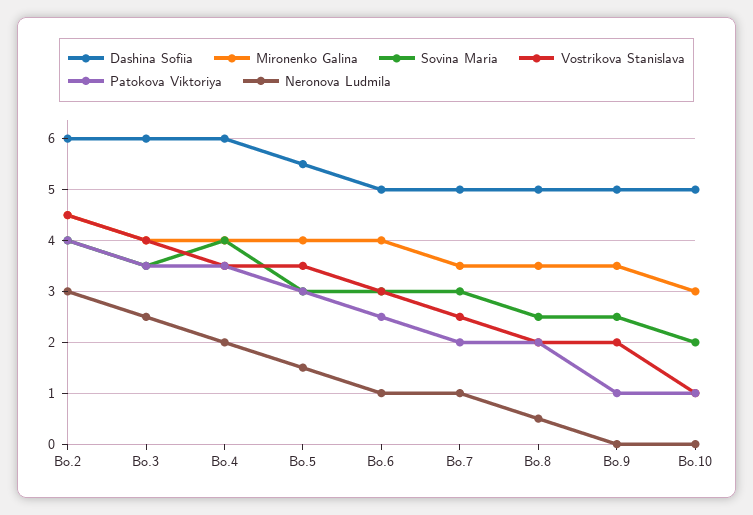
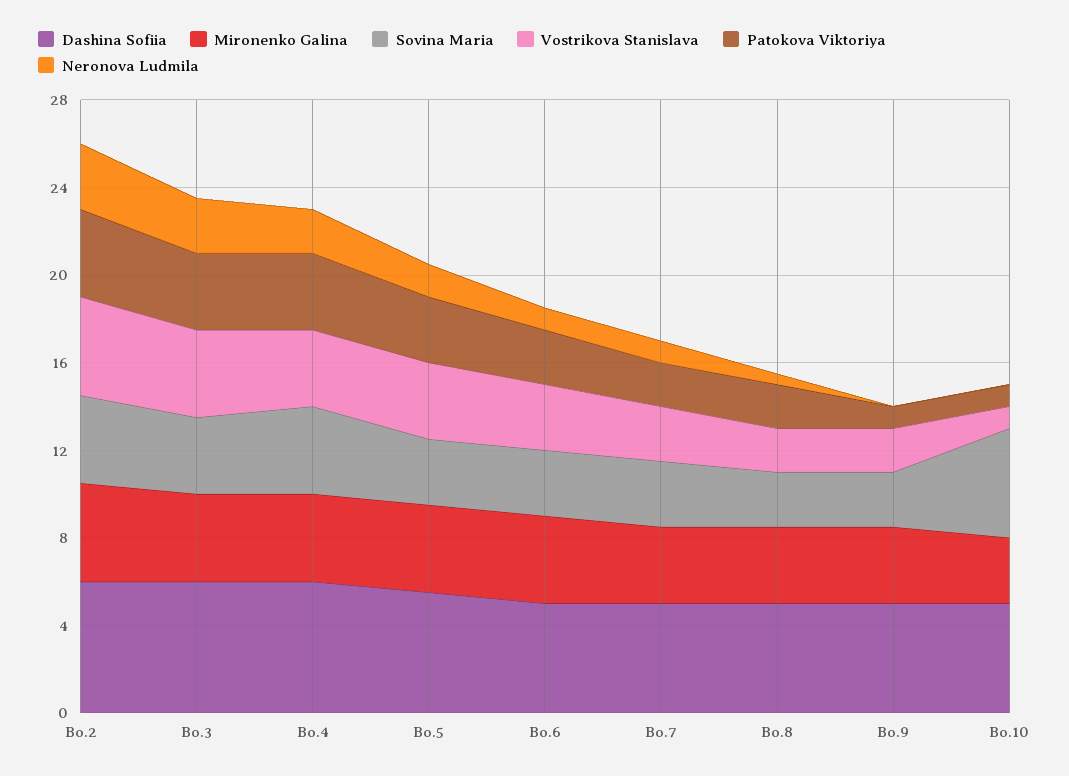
Sovina Maria, Bo.10: 2 -> 5

